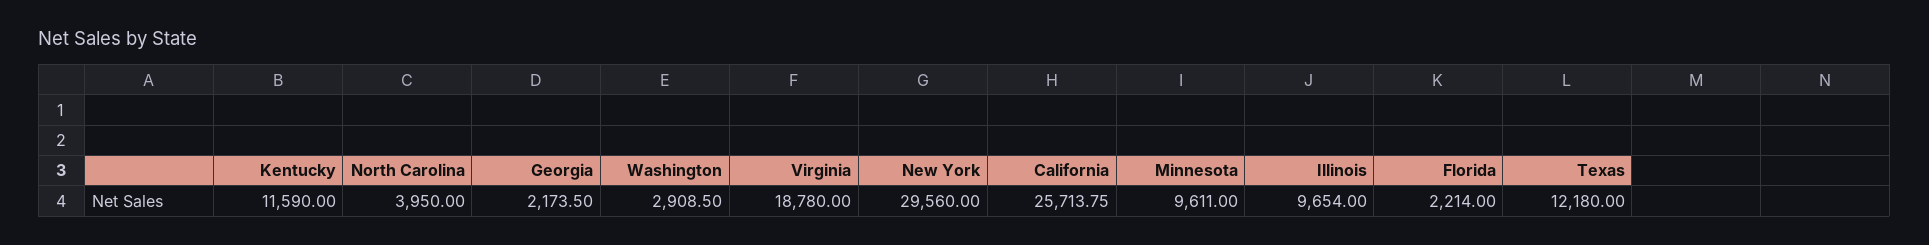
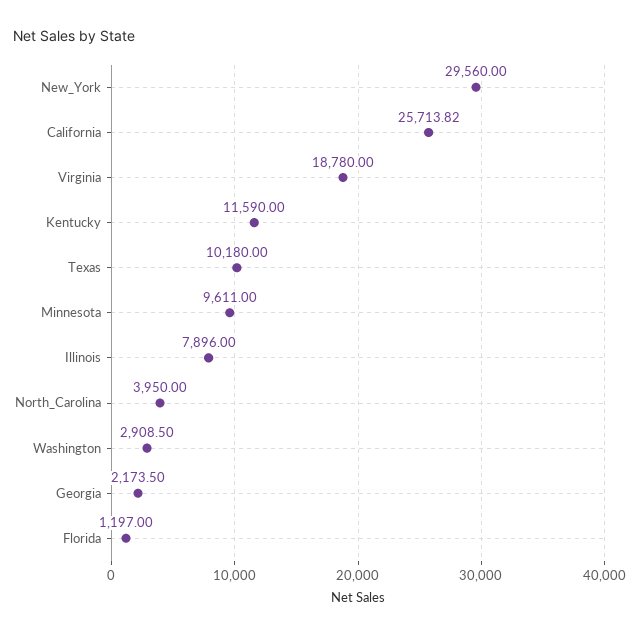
California: 25713.75 -> 25713.82
Illinois: 9654 -> 7896
Florida: 2214 -> 1197
Texas: 12180 -> 10180

